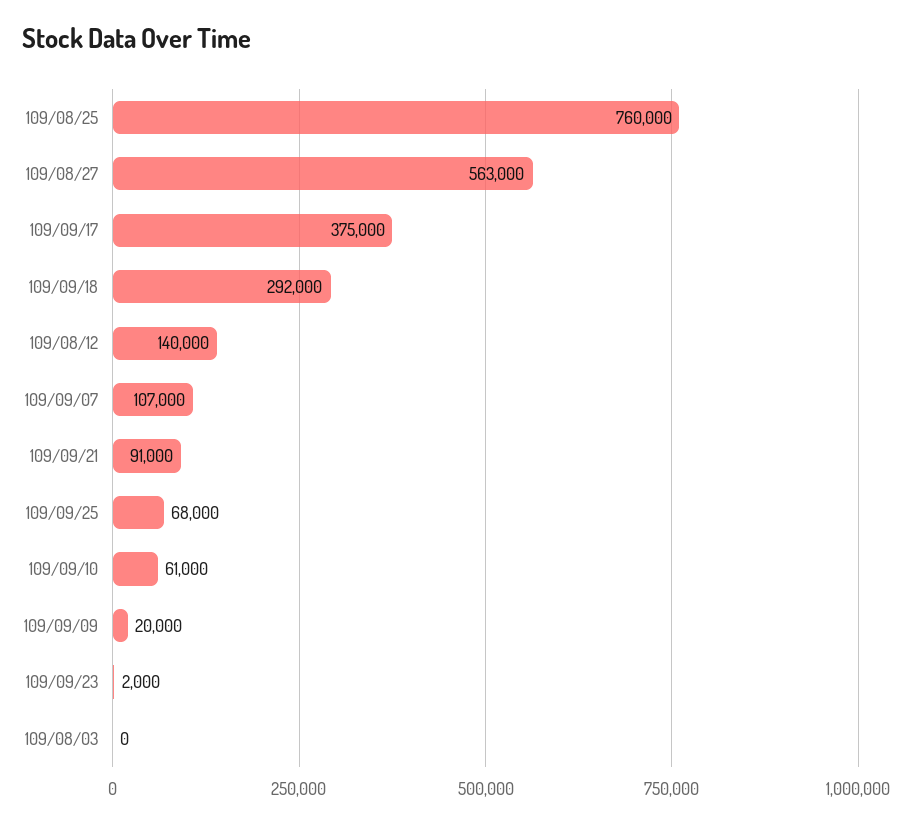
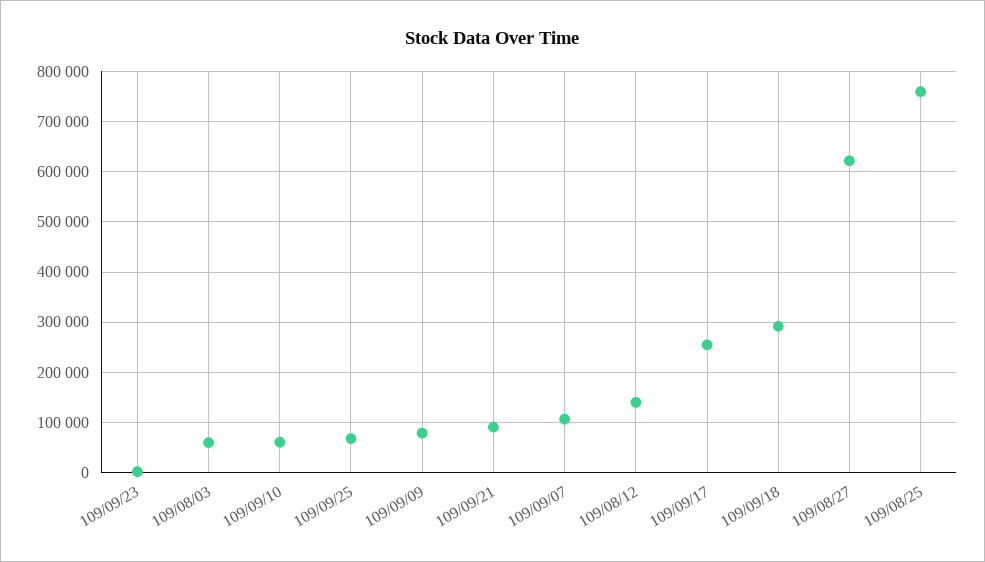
109/08/27: 563000 -> 620000
109/09/17: 375000 -> 260000
109/09/09: 20000 -> 80000
109/08/03: 0 -> 60000

